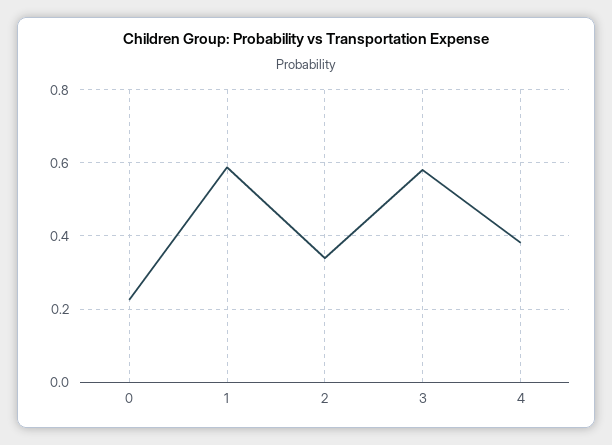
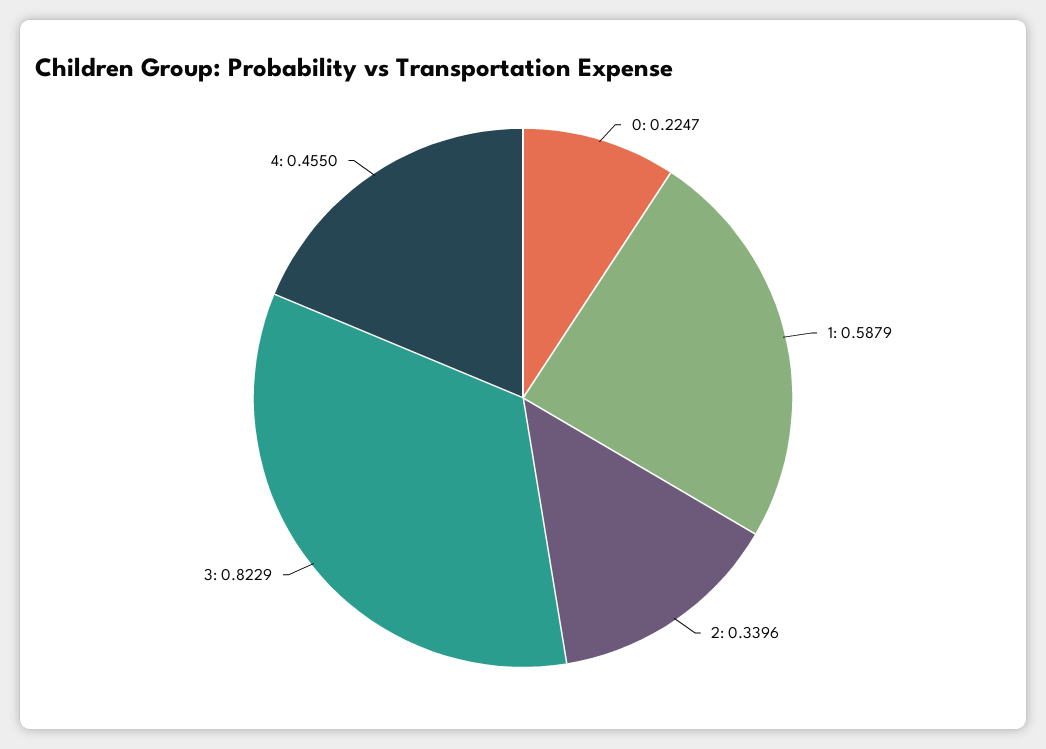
3: 0.58 -> 0.8229
4: 0.38 -> 0.455

